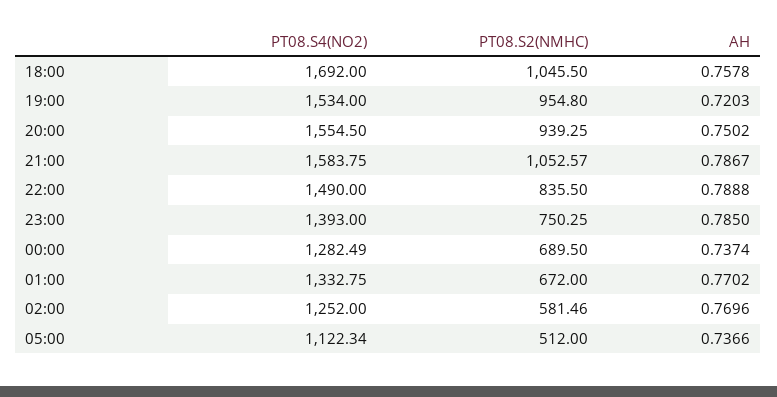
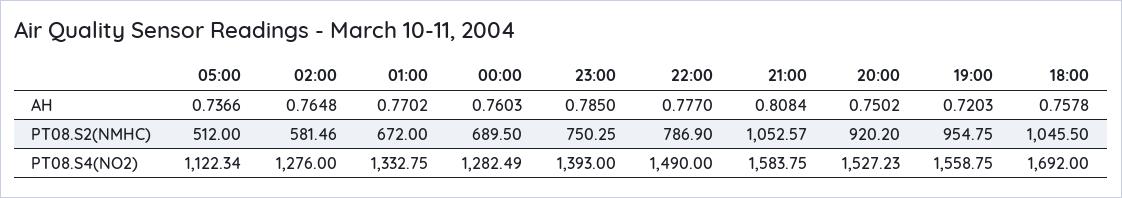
PT08.S4(NO2), 19:00: 1534 -> 1558.75
PT08.S2(NMHC), 19:00: 954.8 -> 954.75
PT08.S4(NO2), 20:00: 1554.5 -> 1527.23
PT08.S2(NMHC), 20:00: 939.25 -> 920.2
AH, 21:00: 0.7867 -> 0.8084
PT08.S2(NMHC), 22:00: 835.5 -> 786.9
AH, 22:00: 0.7888 -> 0.777
AH, 00:00: 0.7374 -> 0.7603
PT08.S4(NO2), 02:00: 1252 -> 1276
AH, 02:00: 0.7696 -> 0.7648

